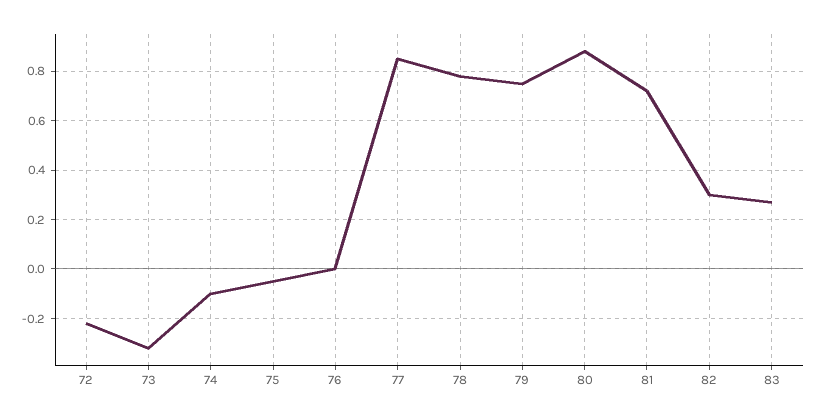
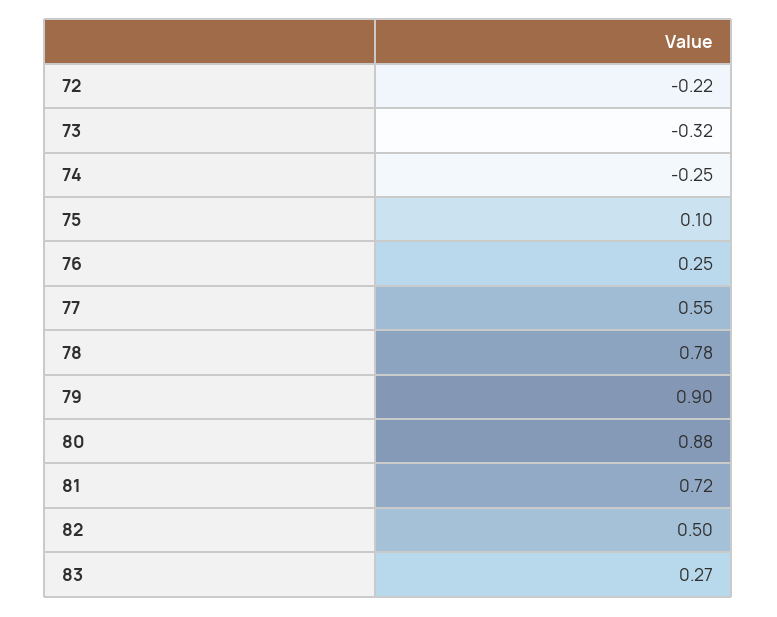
74: -0.1 -> -0.25
75: -0.05 -> 0.1
76: 0 -> 0.25
77: 0.85 -> 0.55
79: 0.75 -> 0.9
82: 0.3 -> 0.5

